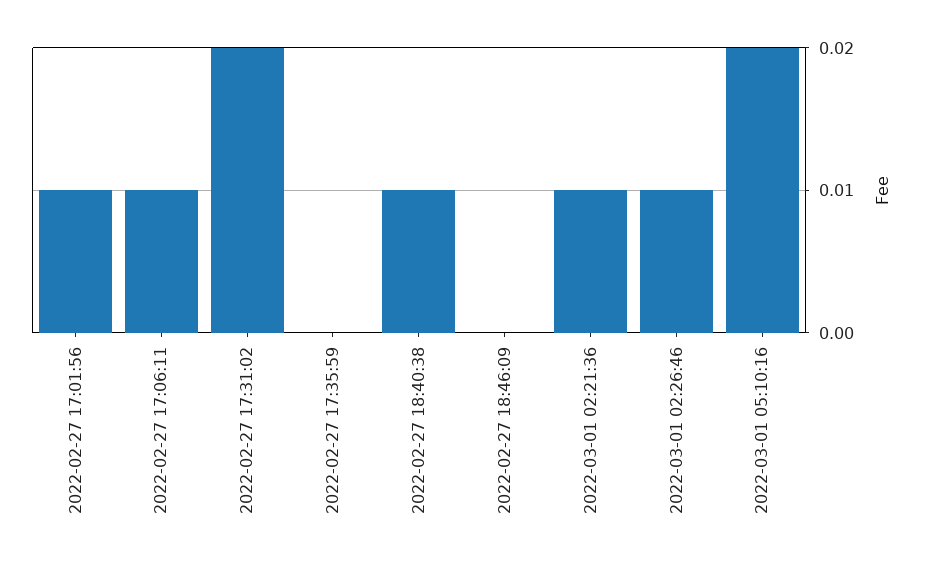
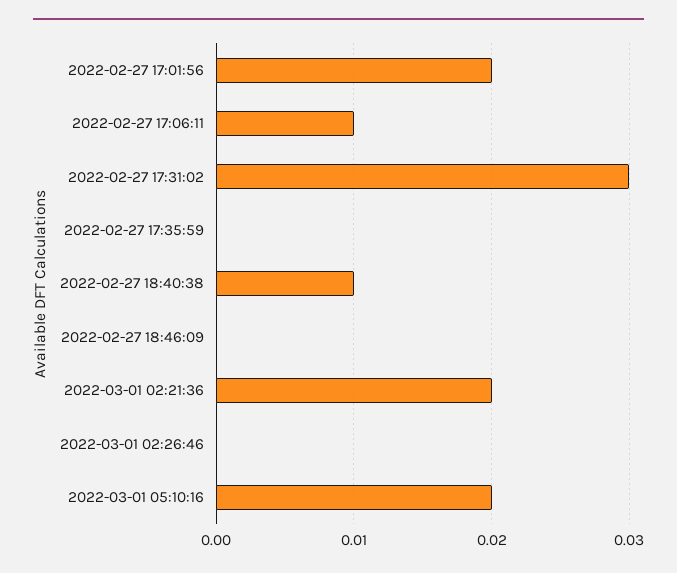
2022-02-27 17:01:56: 0.01 -> 0.02
2022-02-27 17:31:02: 0.02 -> 0.03
2022-03-01 02:21:36: 0.01 -> 0.02
2022-03-01 02:26:46: 0.01 -> 0

